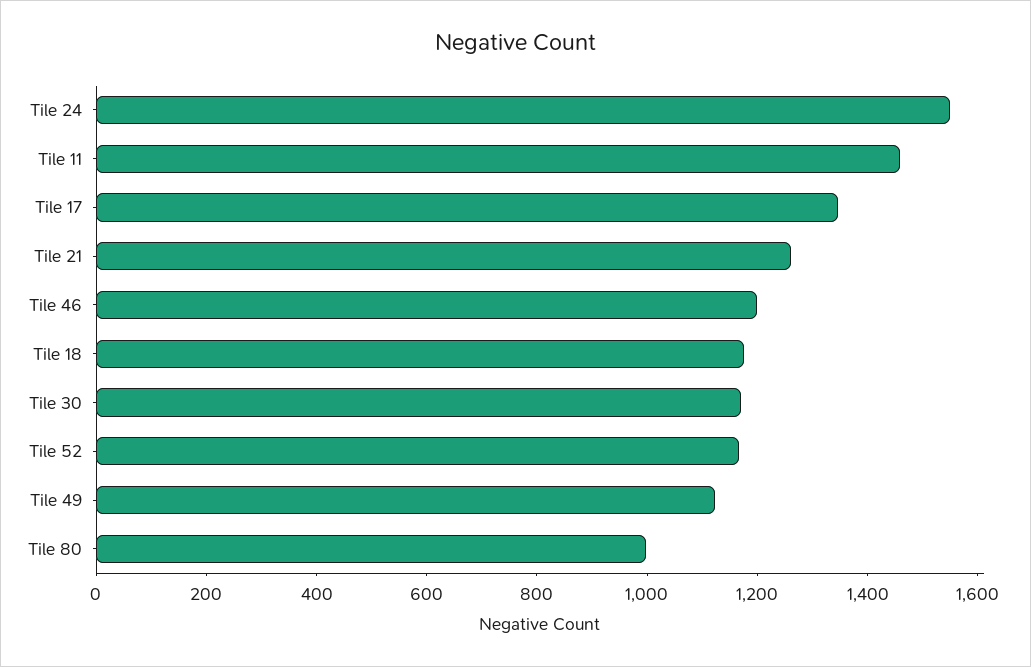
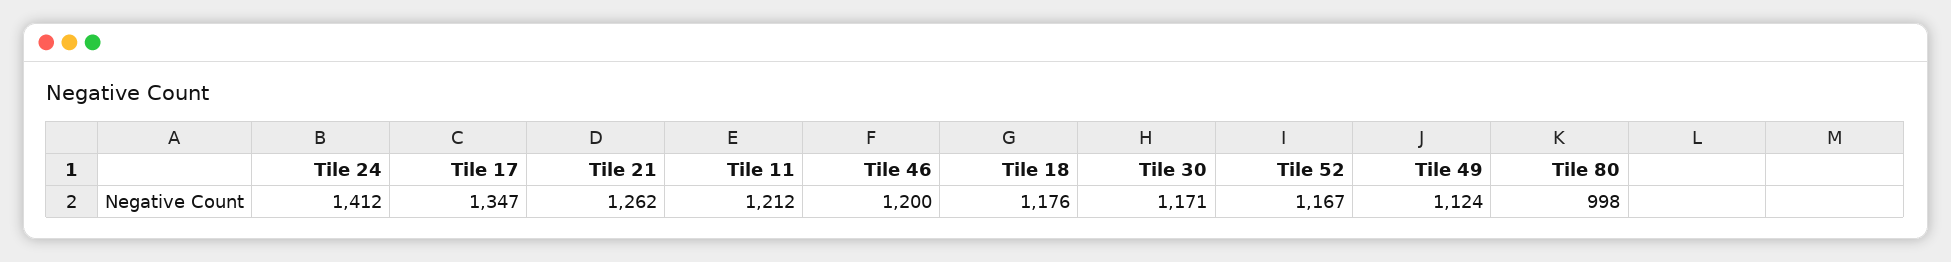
Tile 24: 1550 -> 1412
Tile 11: 1450 -> 1212

